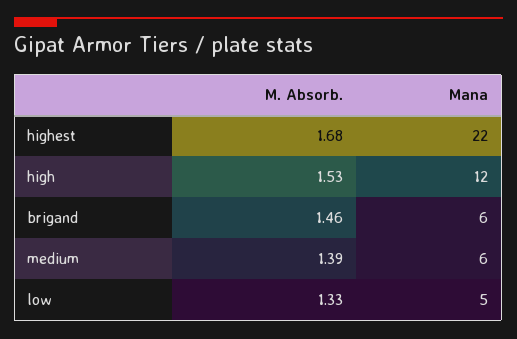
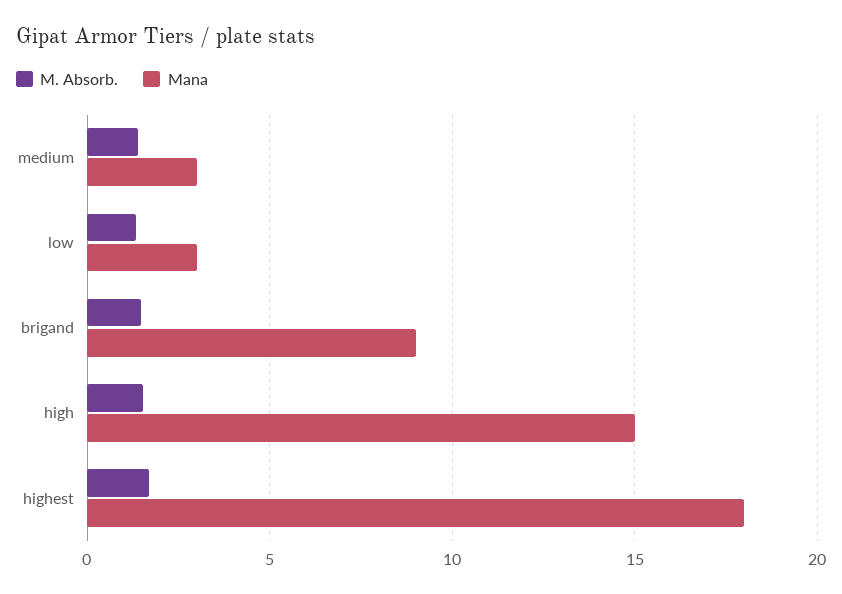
Mana, highest: 22 -> 18
Mana, high: 12 -> 15
Mana, brigand: 6 -> 9
Mana, medium: 6 -> 3
Mana, low: 5 -> 3

